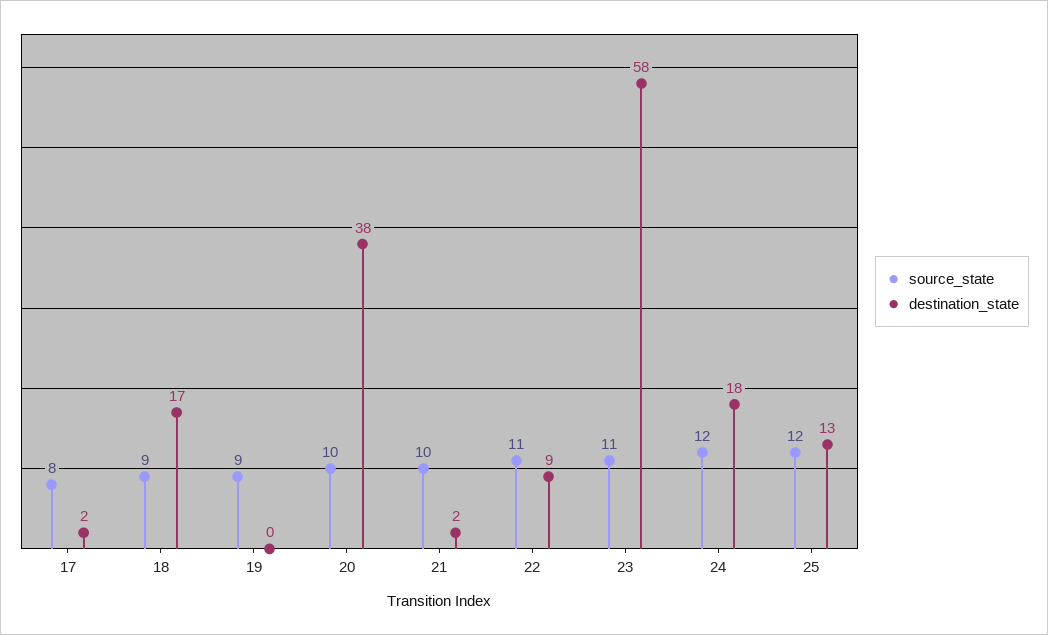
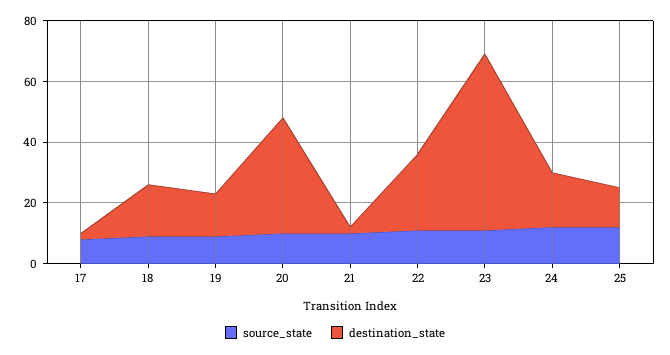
destination_state, 19: 0 -> 15
destination_state, 22: 9 -> 25

